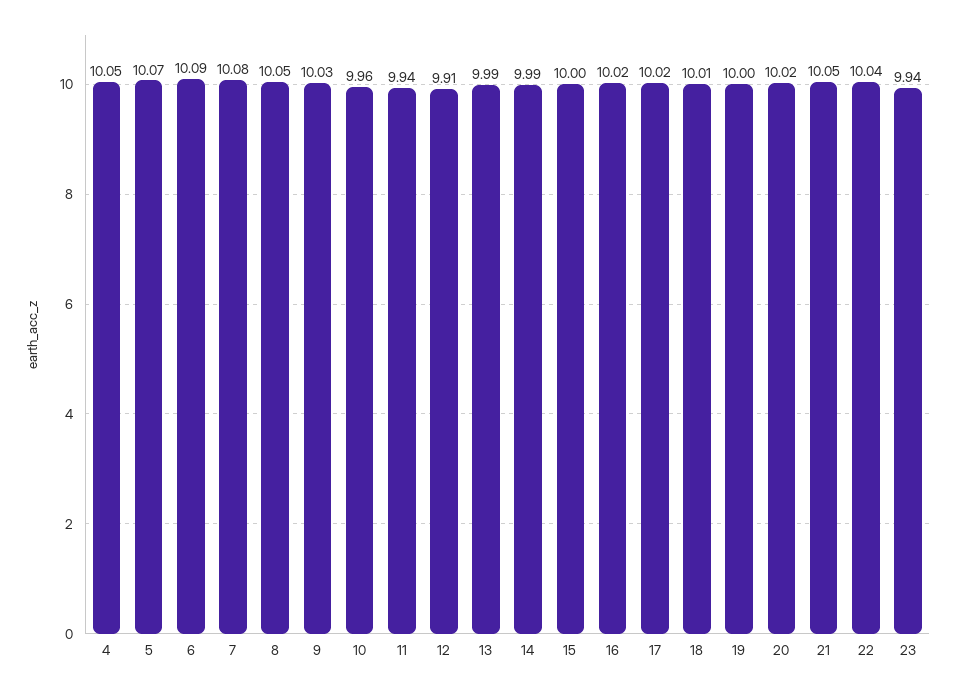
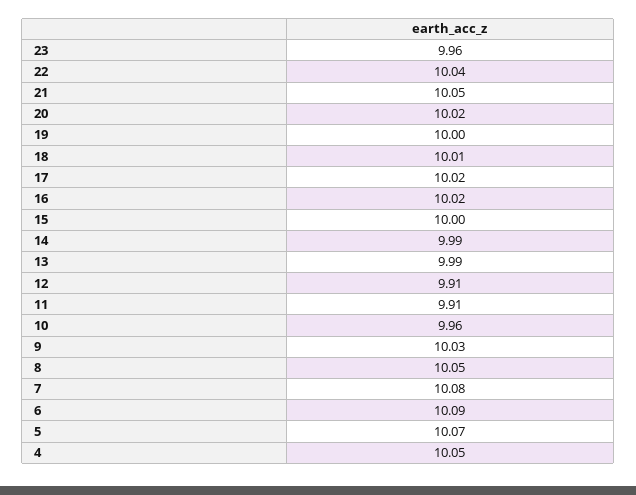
11: 9.94 -> 9.91
23: 9.94 -> 9.96

